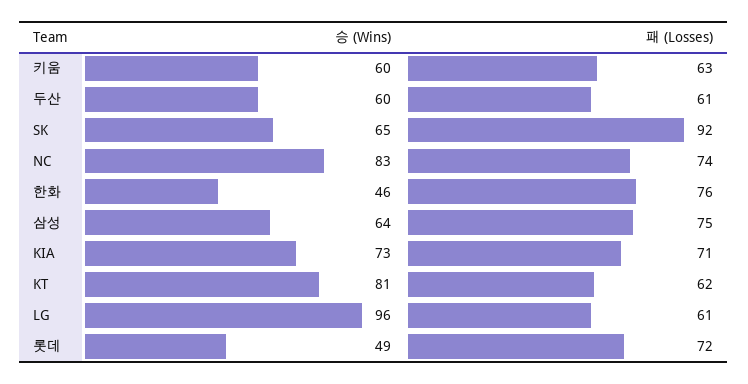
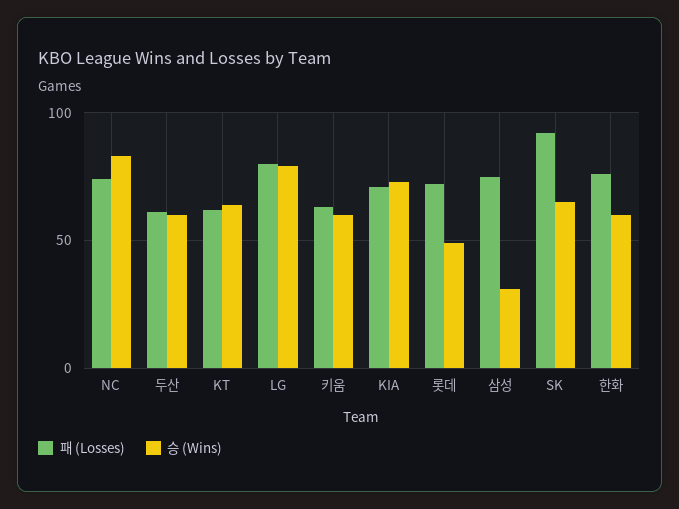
승 (Wins), 한화: 46 -> 60
승 (Wins), 삼성: 64 -> 30
승 (Wins), KT: 81 -> 65
승 (Wins), LG: 96 -> 80
패 (Losses), LG: 61 -> 80

